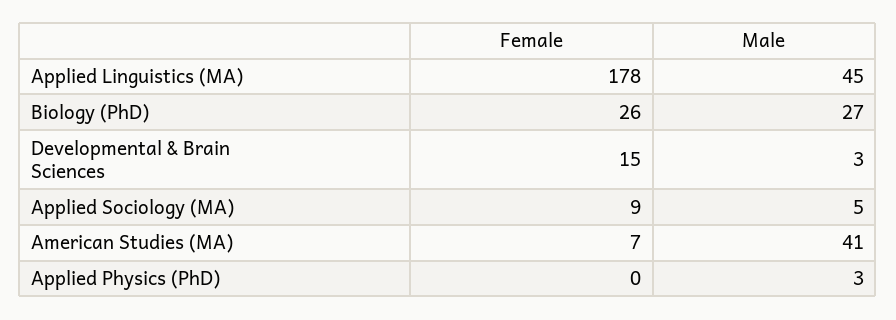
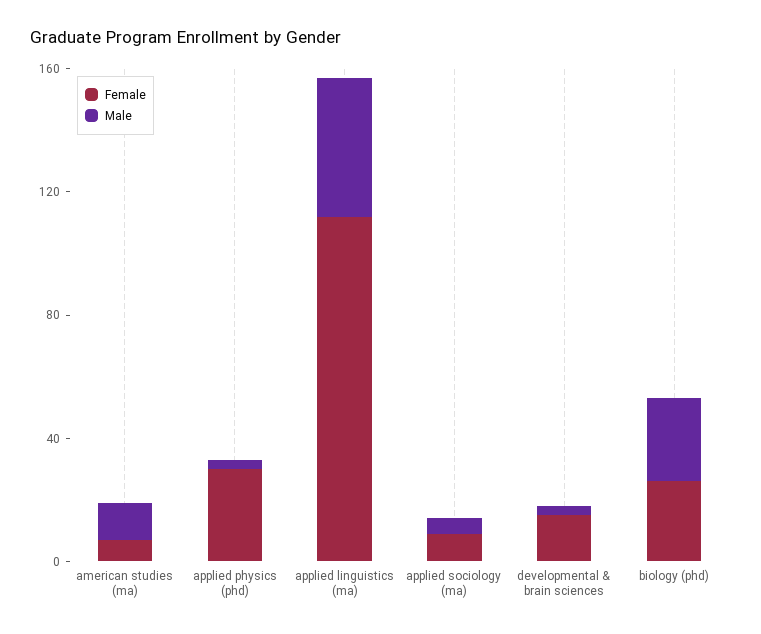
Female, Applied Linguistics (MA): 178 -> 110
Male, American Studies (MA): 41 -> 10
Female, Applied Physics (PhD): 0 -> 30

